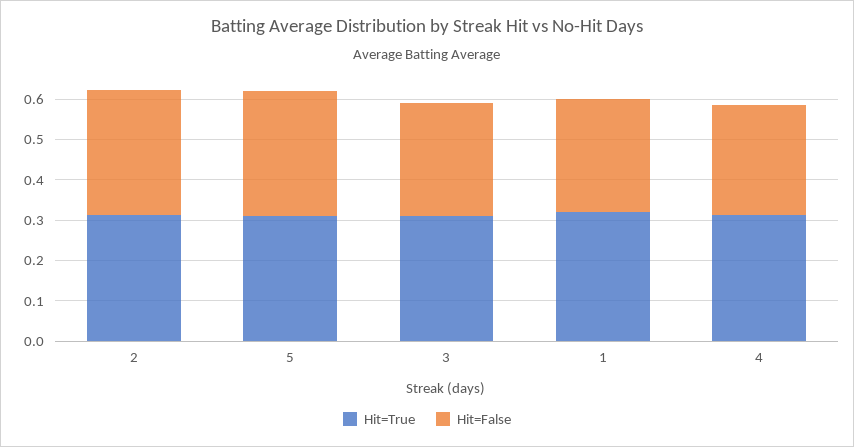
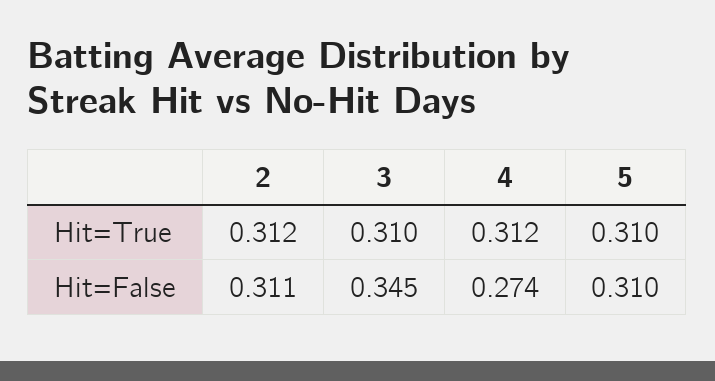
Hit=False, 3: 0.28 -> 0.345
Hit=True, 1: 0.32 -> none
Hit=False, 1: 0.28 -> none

